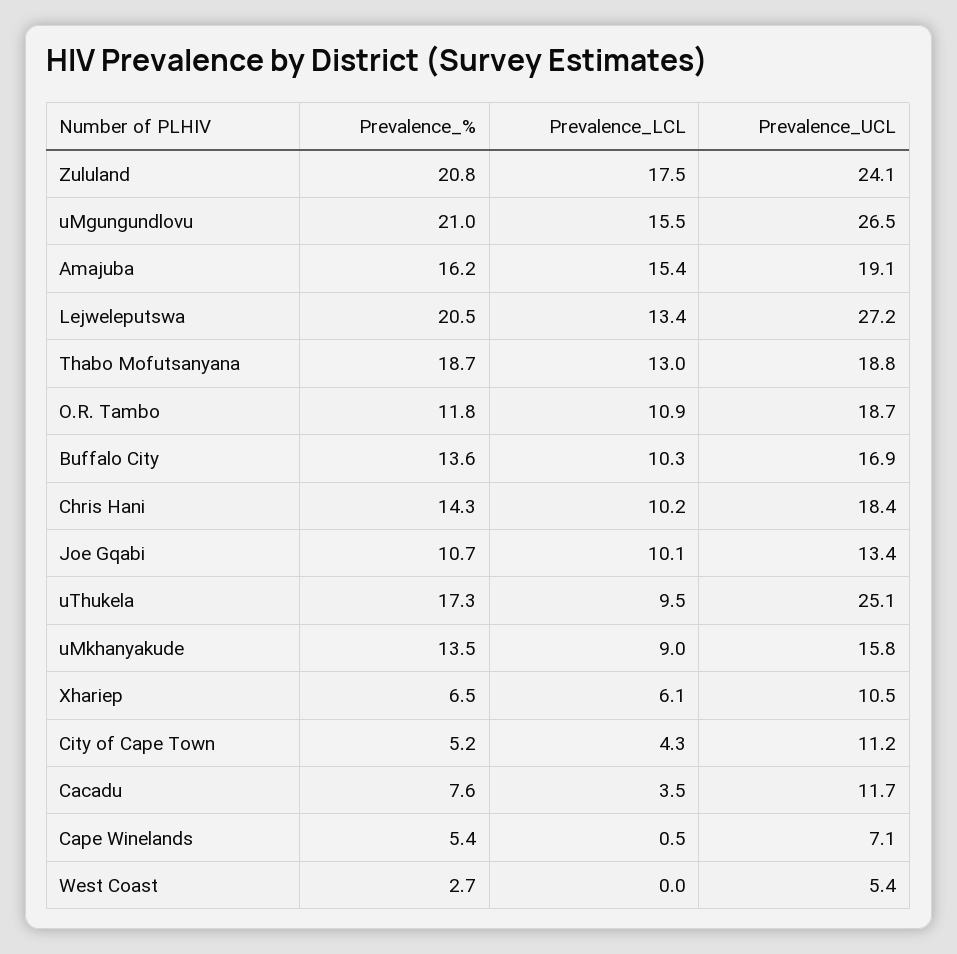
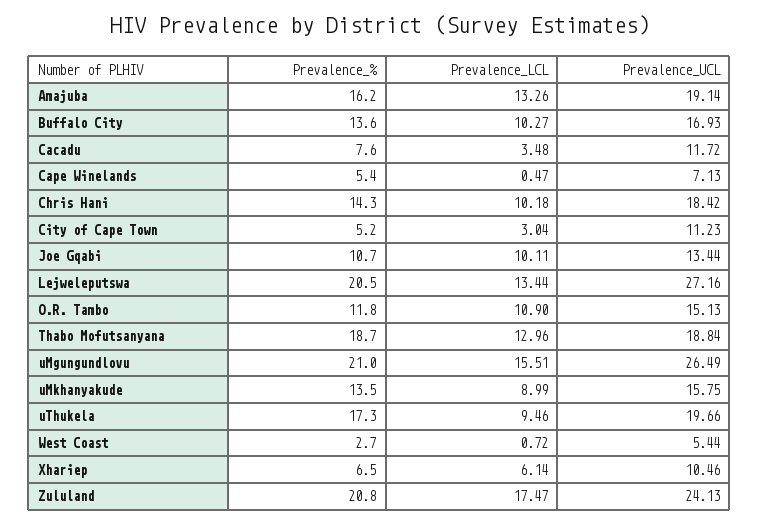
Prevalence_LCL, Amajuba: 15.4 -> 13.26
Prevalence_UCL, O.R. Tambo: 18.7 -> 15.13
Prevalence_UCL, uThukela: 25.1 -> 19.66
Prevalence_LCL, City of Cape Town: 4.3 -> 3.04
Prevalence_LCL, West Coast: 0 -> 0.72

